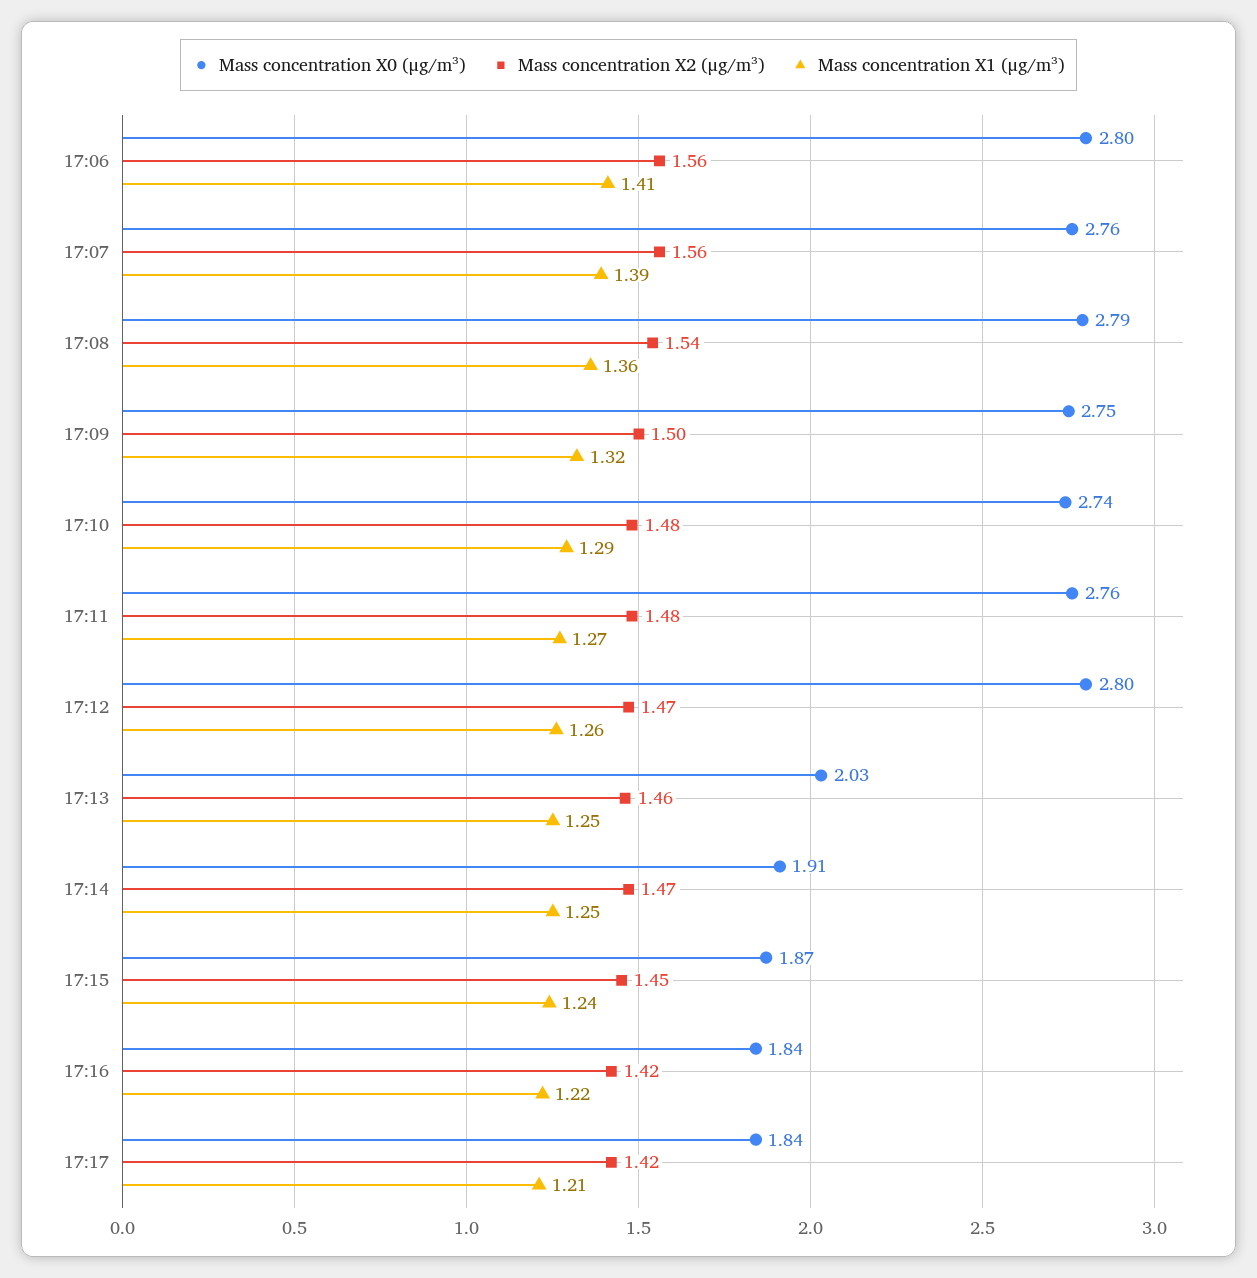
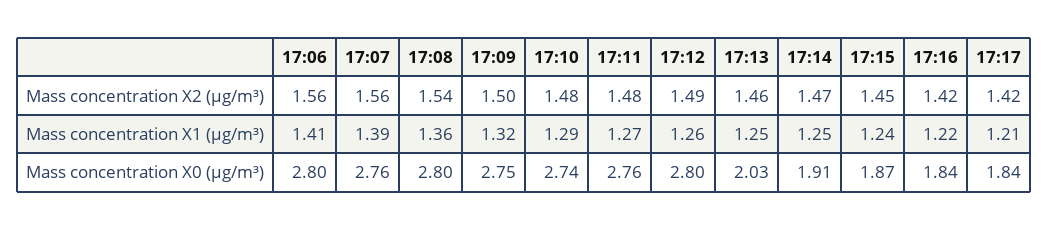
Mass concentration X0 (μg/m³), 17:08: 2.79 -> 2.8
Mass concentration X2 (μg/m³), 17:12: 1.47 -> 1.49

